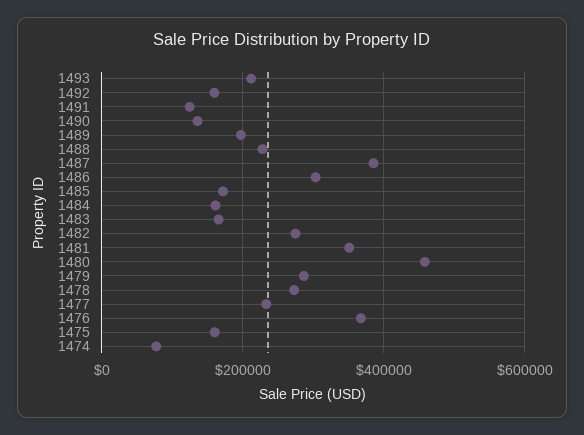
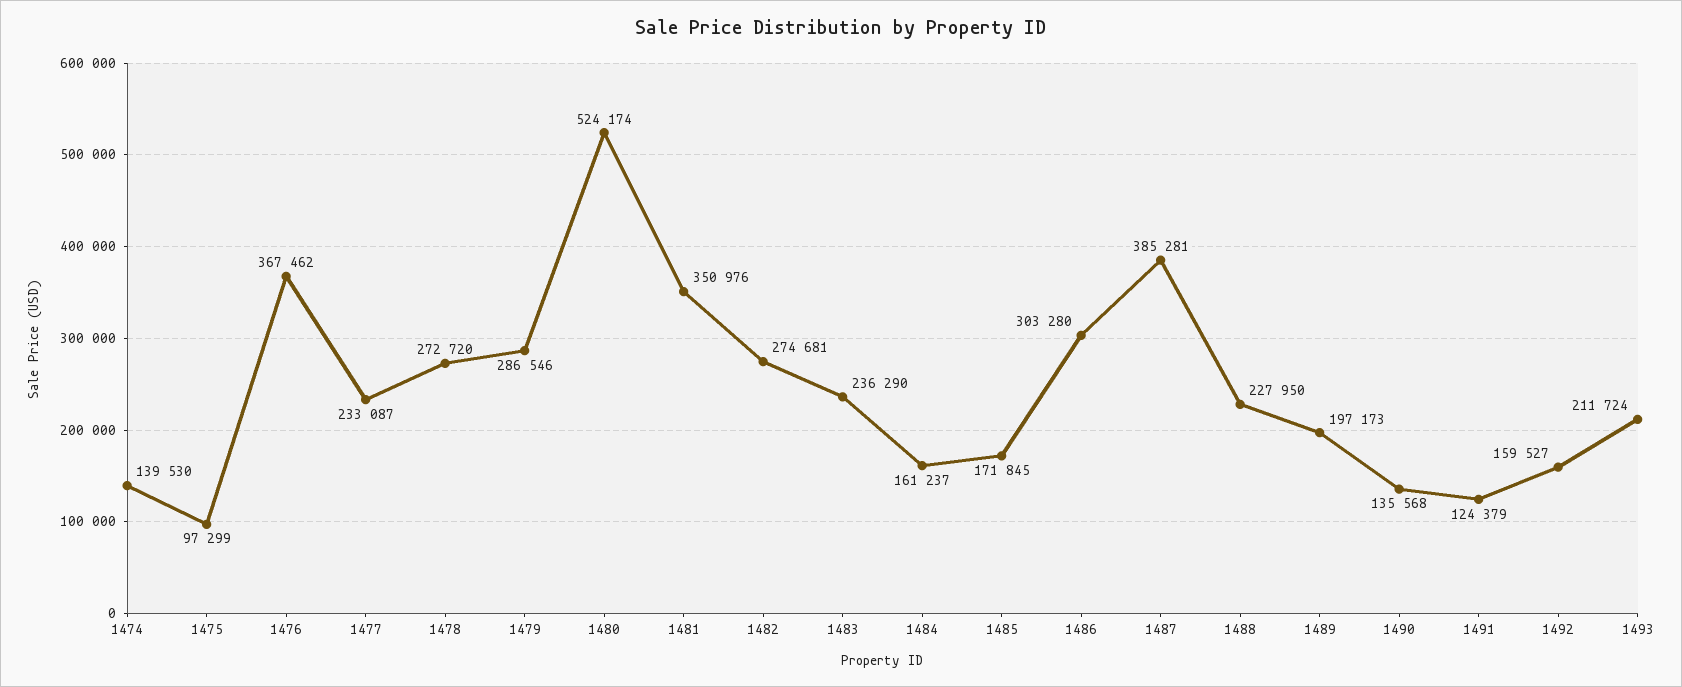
1483: 160000 -> 236290
1480: 460000 -> 524174
1475: 160000 -> 97299
1474: 80000 -> 139530

